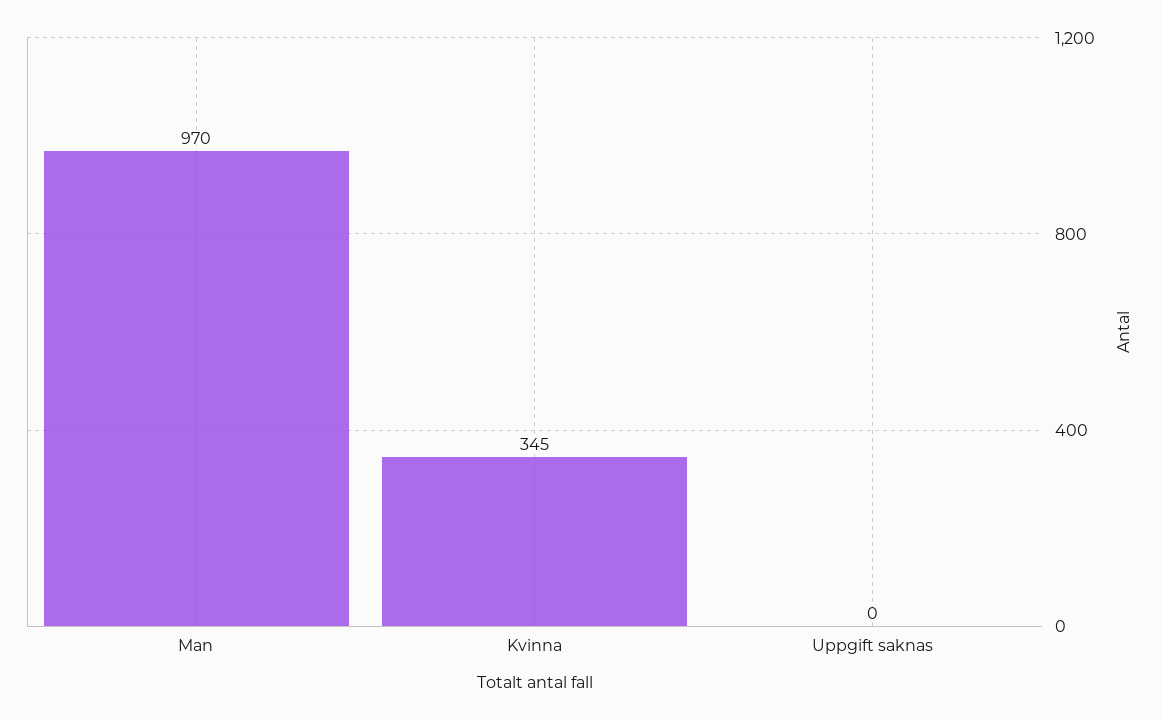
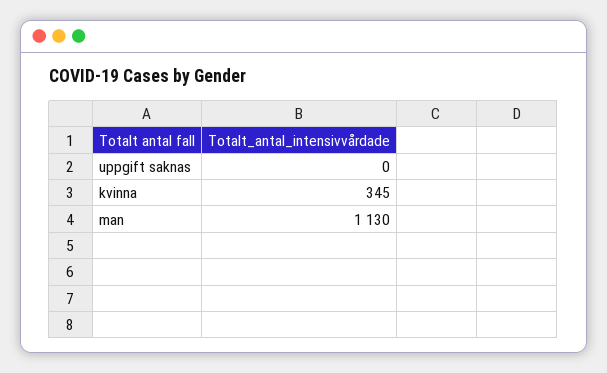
Man: 970 -> 1130

